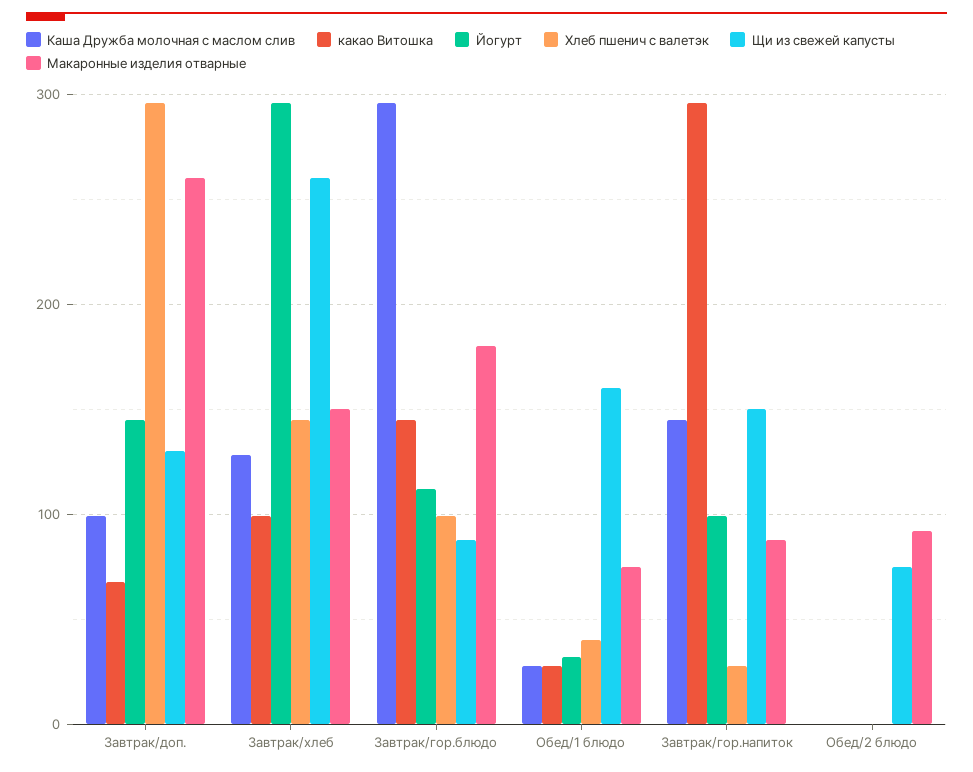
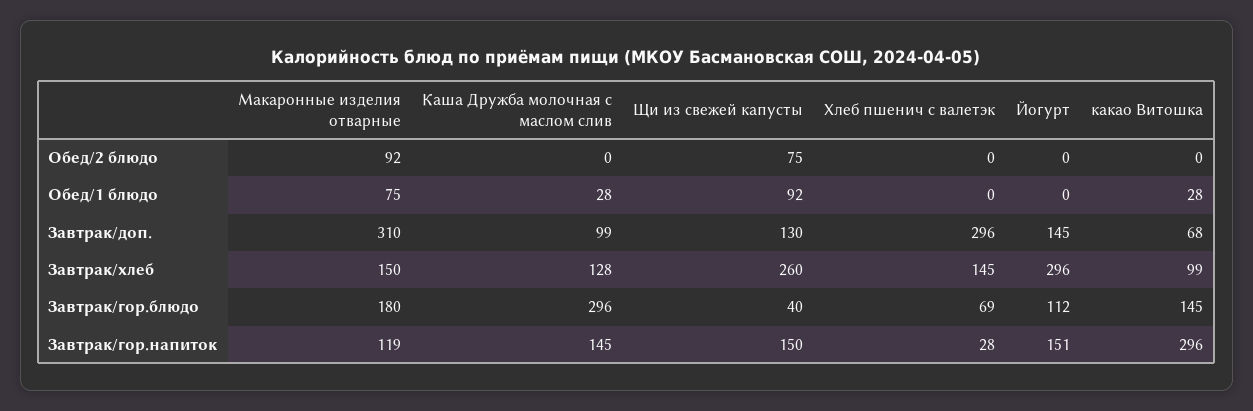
Макаронные изделия отварные, Завтрак/доп.: 260 -> 310
Хлеб пшенич с валетэк, Завтрак/гор.блюдо: 100 -> 69
Щи из свежей капусты, Завтрак/гор.блюдо: 90 -> 40
Йогурт, Обед/1 блюдо: 30 -> 0
Хлеб пшенич с валетэк, Обед/1 блюдо: 40 -> 0
Щи из свежей капусты, Обед/1 блюдо: 160 -> 92
Йогурт, Завтрак/гор.напиток: 100 -> 151
Макаронные изделия отварные, Завтрак/гор.напиток: 90 -> 119

